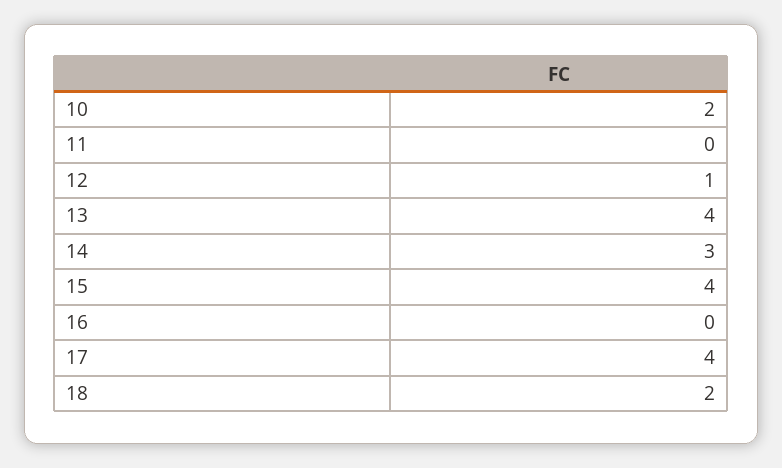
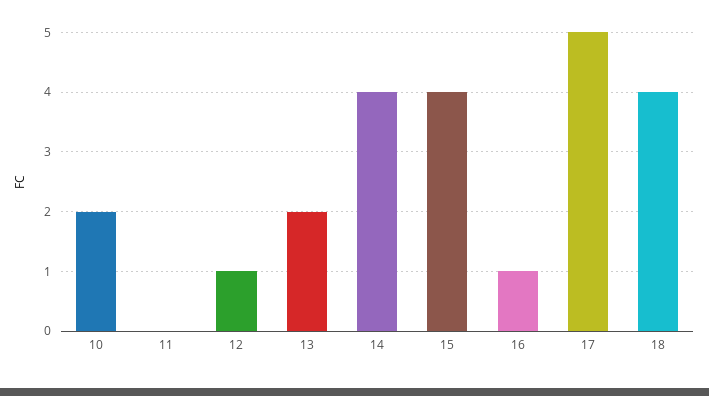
13: 4 -> 2
14: 3 -> 4
16: 0 -> 1
17: 4 -> 5
18: 2 -> 4

